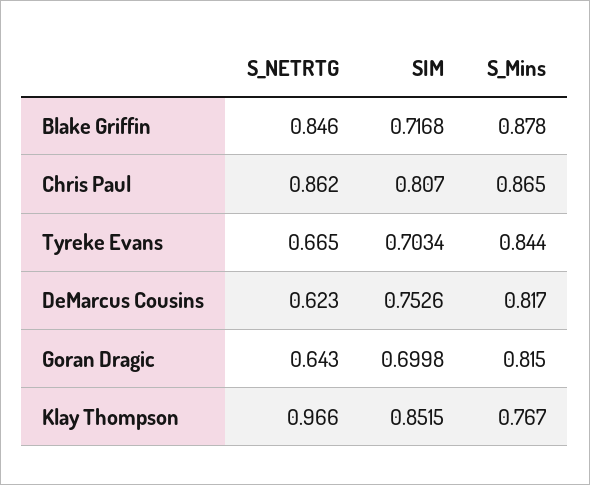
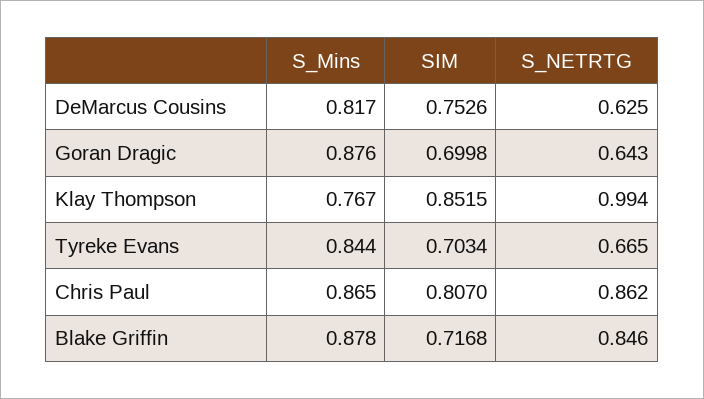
S_NETRTG, DeMarcus Cousins: 0.623 -> 0.625
S_Mins, Goran Dragic: 0.815 -> 0.876
S_NETRTG, Klay Thompson: 0.966 -> 0.994

